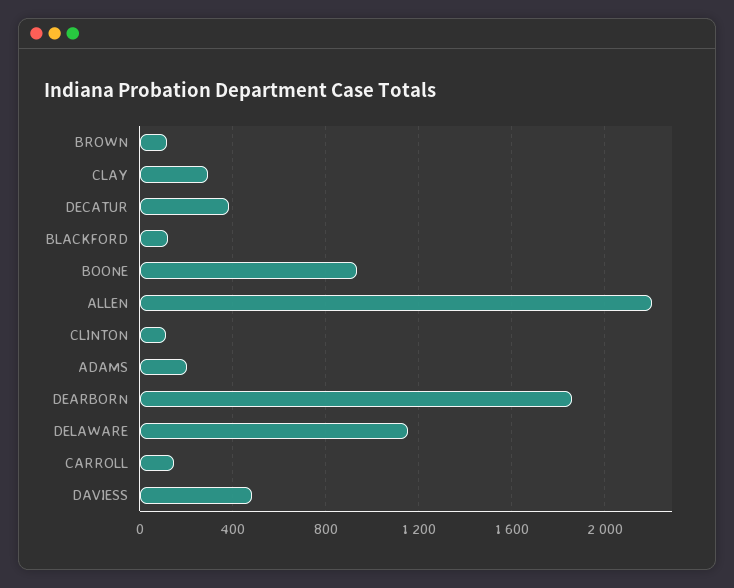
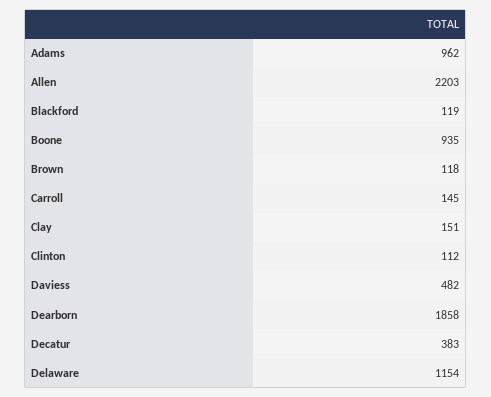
CLAY: 300 -> 151
ADAMS: 200 -> 962

